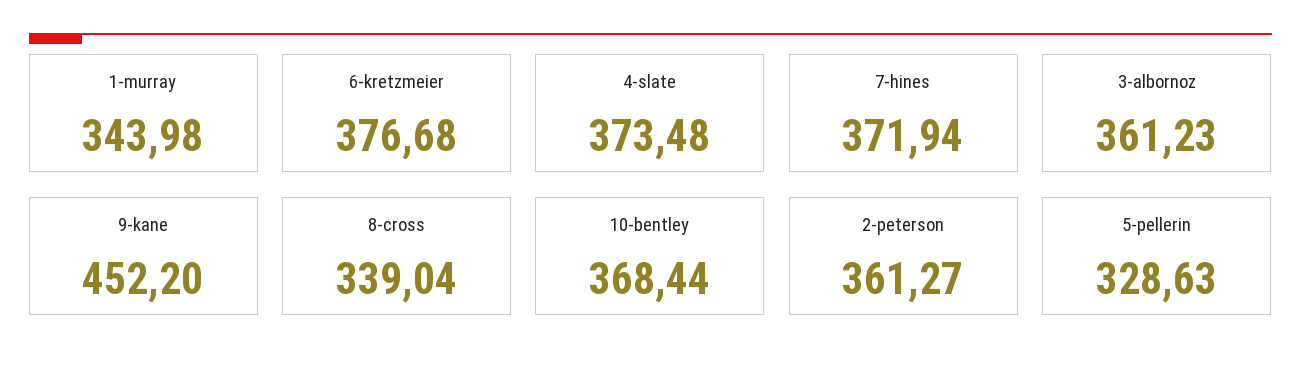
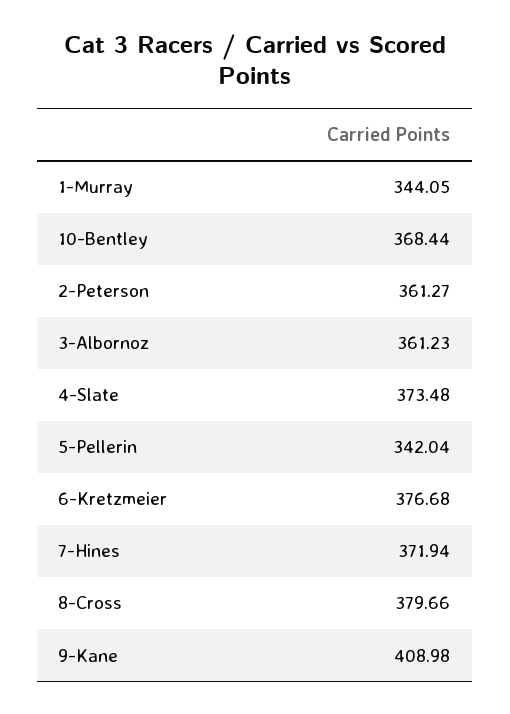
1-murray: 343.98 -> 344.05
9-kane: 452.2 -> 408.98
8-cross: 339.04 -> 379.66
5-pellerin: 328.63 -> 342.04

